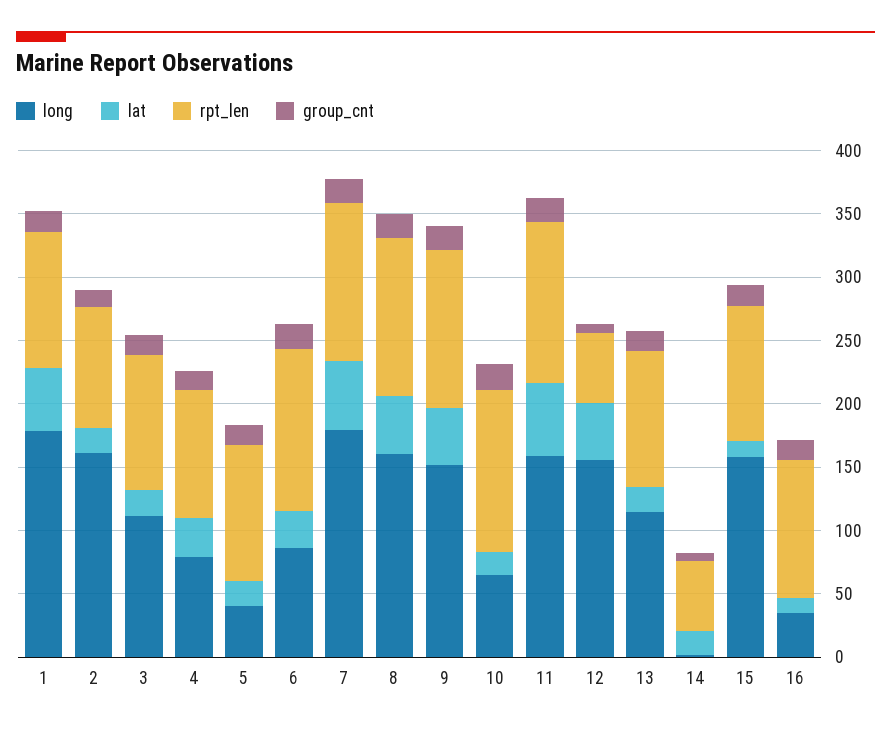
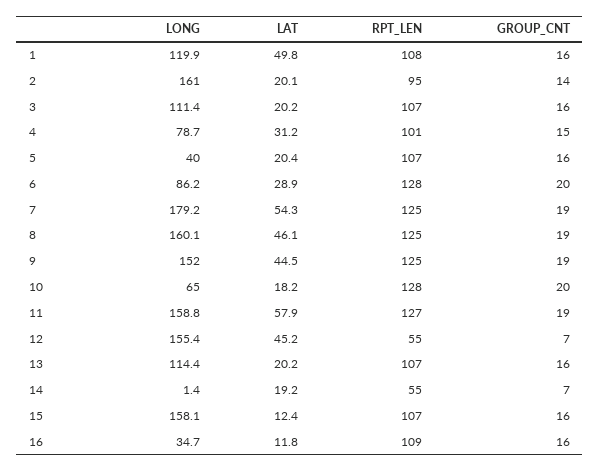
long, 1: 180 -> 119.9

